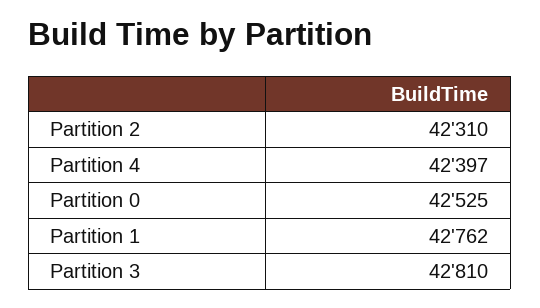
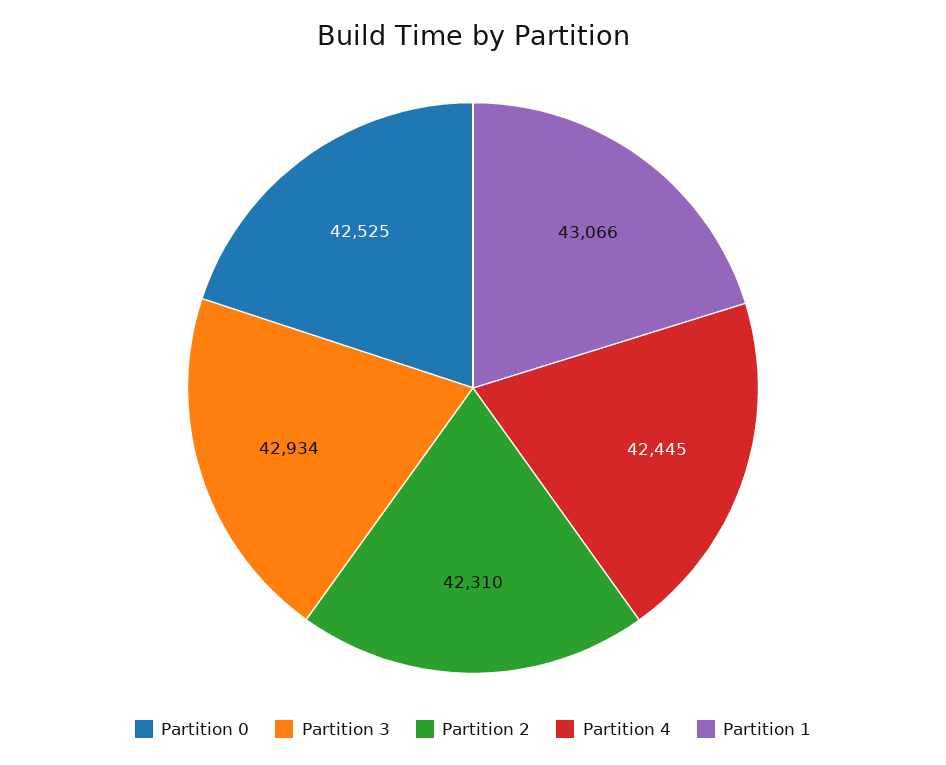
Partition 4: 42397 -> 42445
Partition 1: 42762 -> 43066
Partition 3: 42810 -> 42934

